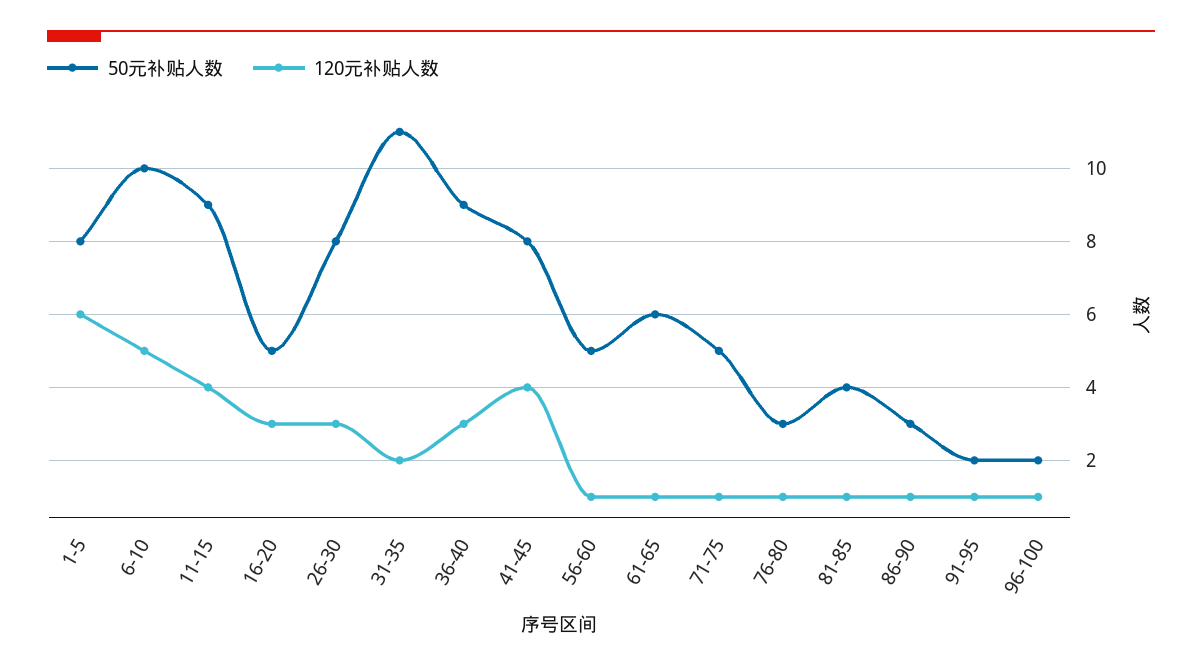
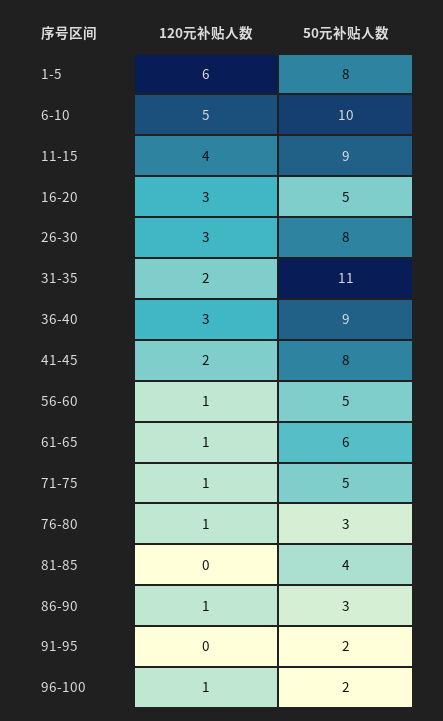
120元补贴人数, 41-45: 4 -> 2
120元补贴人数, 81-85: 1 -> 0
120元补贴人数, 91-95: 1 -> 0

